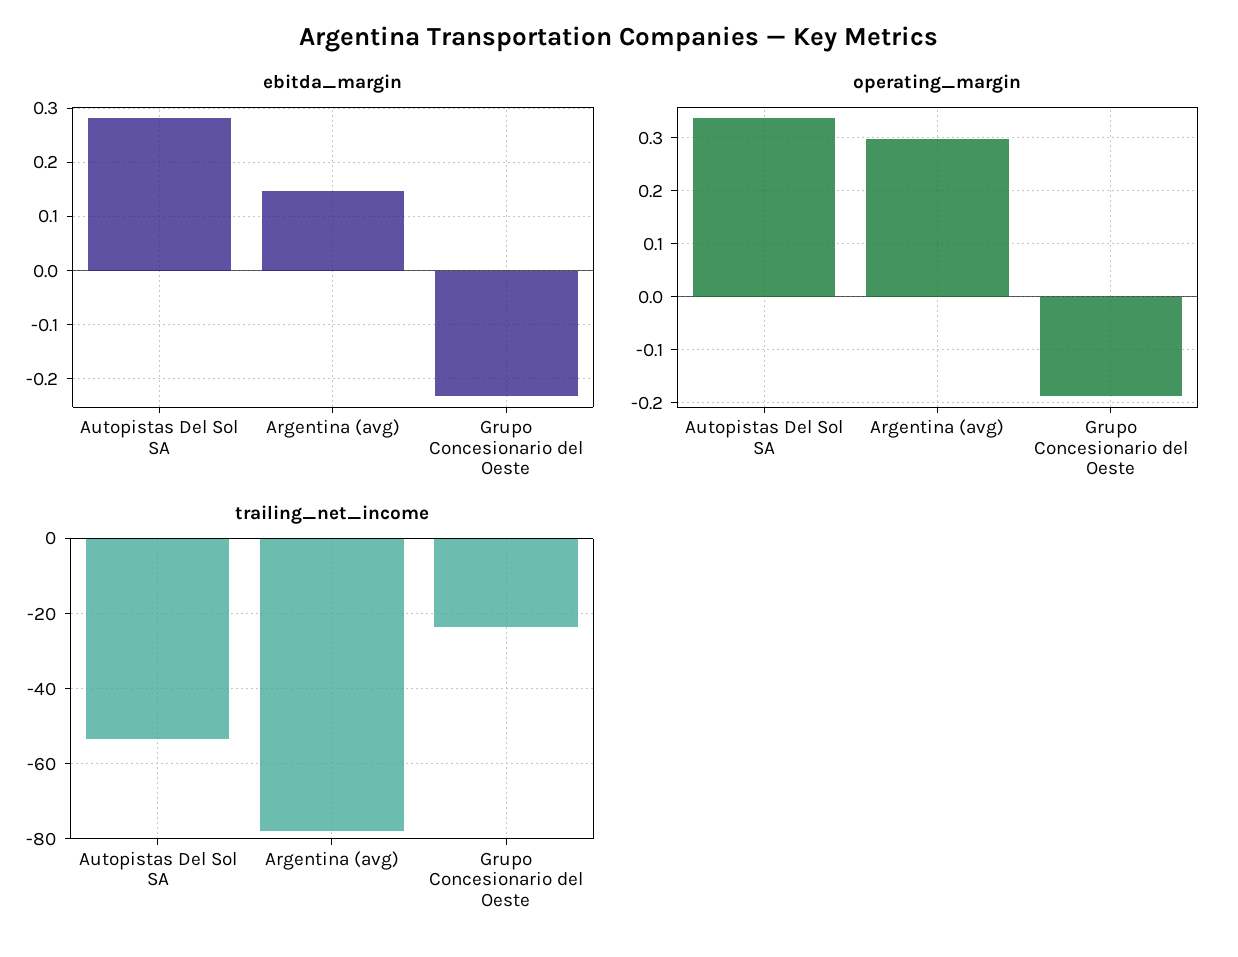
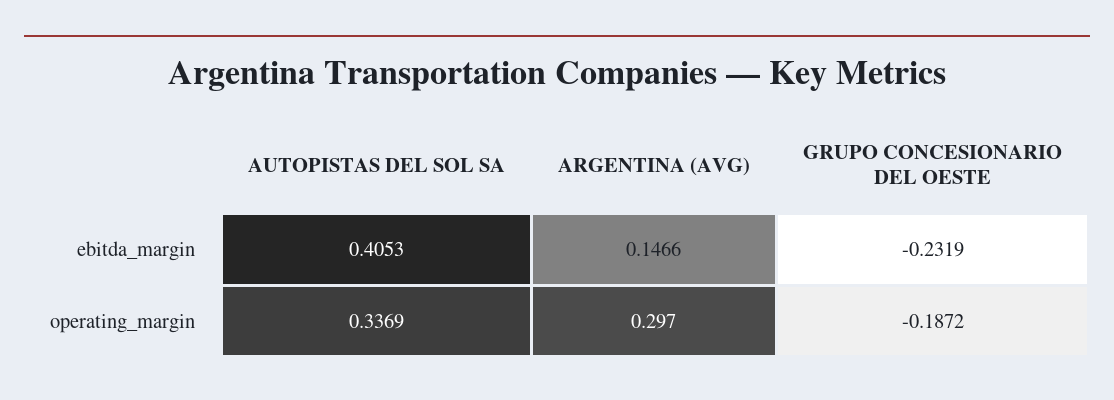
ebitda_margin, Autopistas Del Sol SA: 0.28 -> 0.4053
trailing_net_income, Autopistas Del Sol SA: -54 -> none
trailing_net_income, Argentina (avg): -78 -> none
trailing_net_income, Grupo Concesionario del Oeste: -24 -> none

